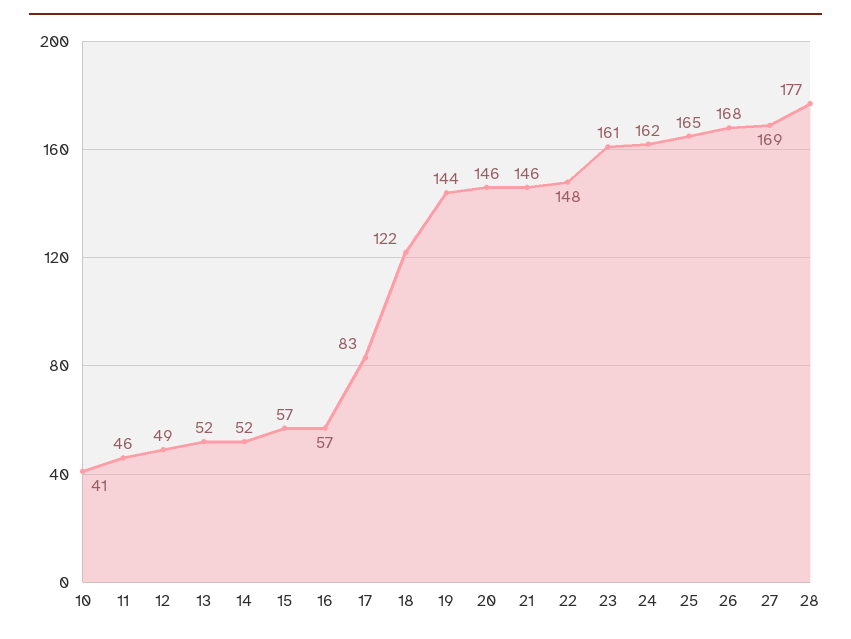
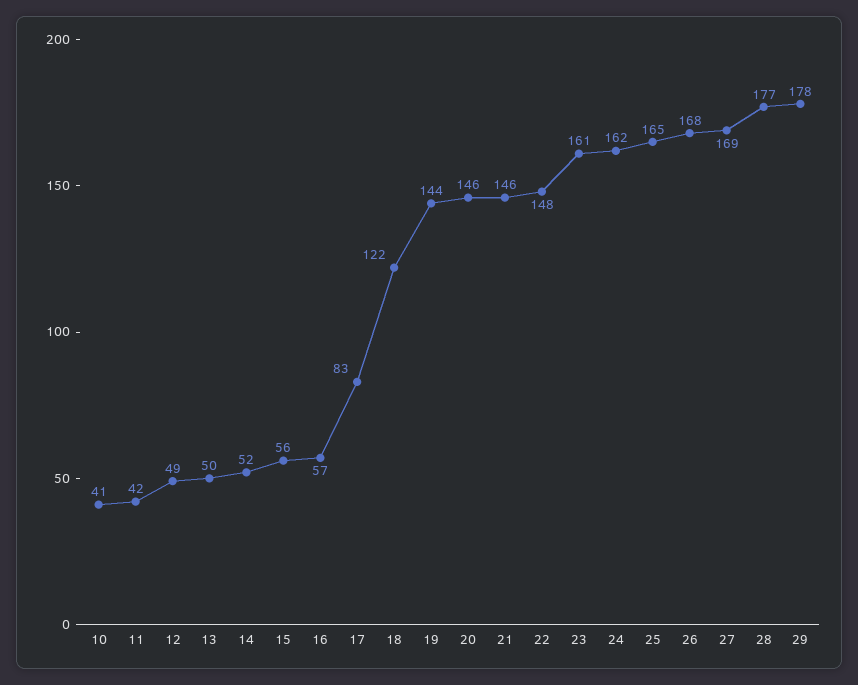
11: 46 -> 42
13: 52 -> 50
15: 57 -> 56
29: none -> 178

